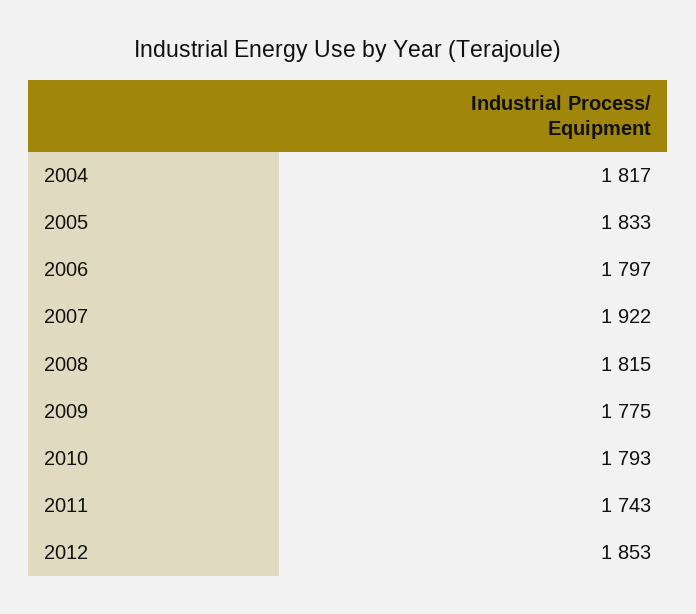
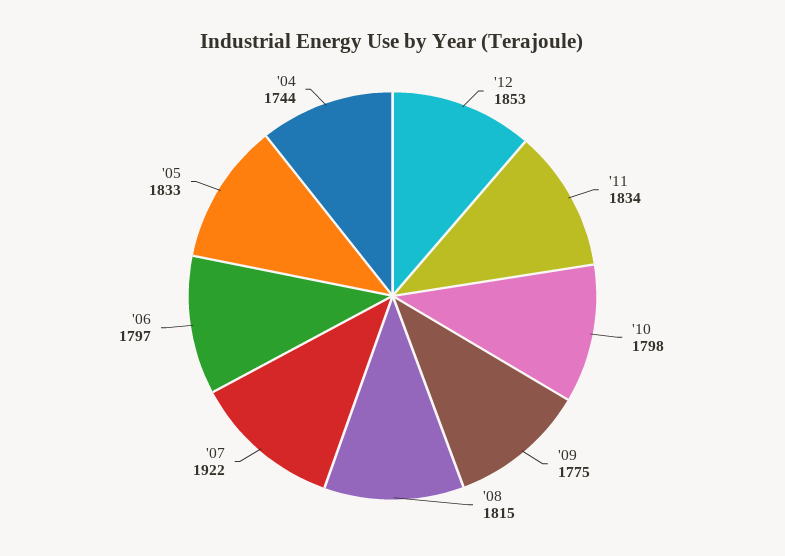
2004: 1817 -> 1744
2010: 1793 -> 1798
2011: 1743 -> 1834

